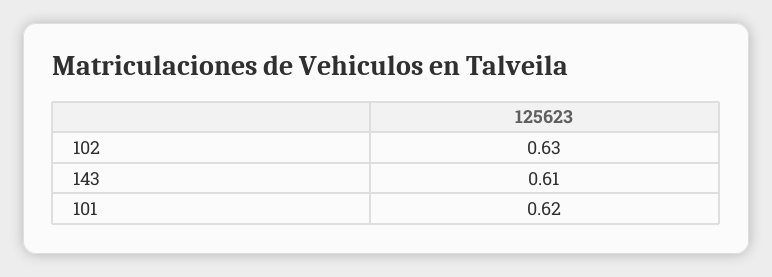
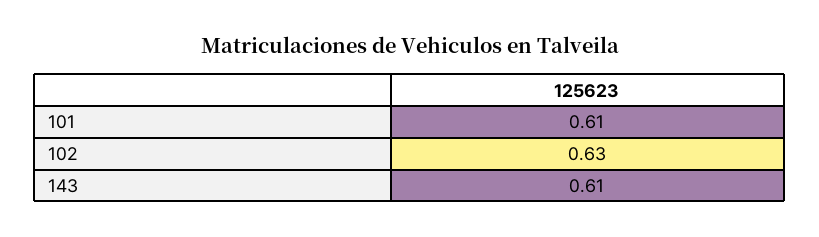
101: 0.62 -> 0.61

